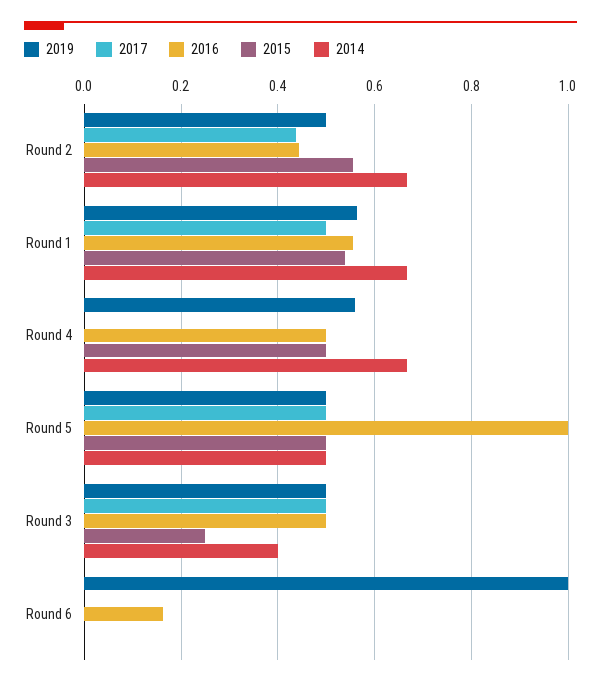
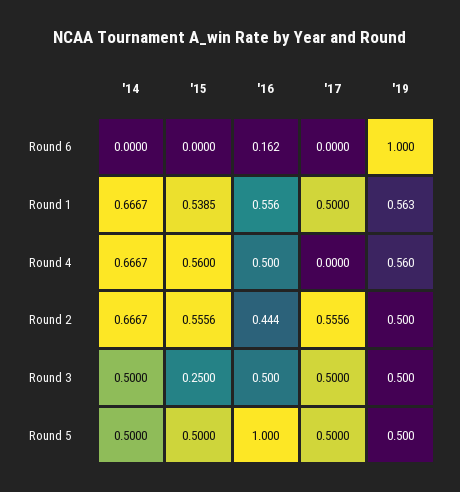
2017, Round 2: 0.44 -> 0.5556
2015, Round 4: 0.5 -> 0.56
2014, Round 3: 0.4 -> 0.5

